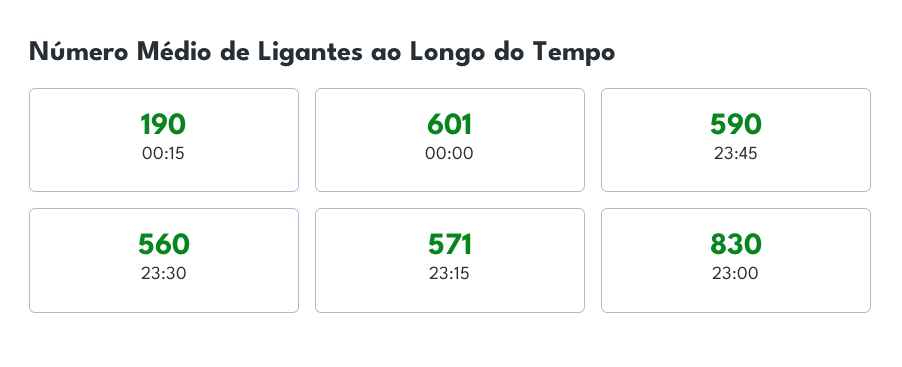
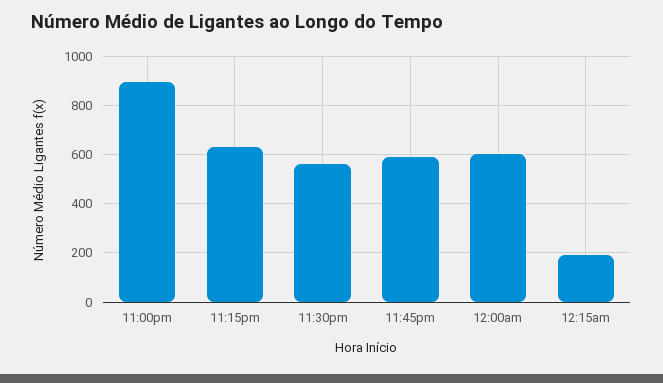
23:15: 571 -> 625
23:00: 830 -> 900

